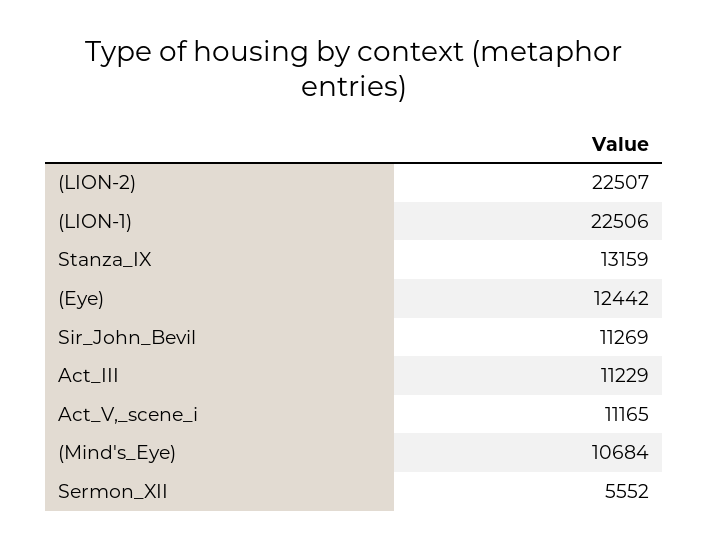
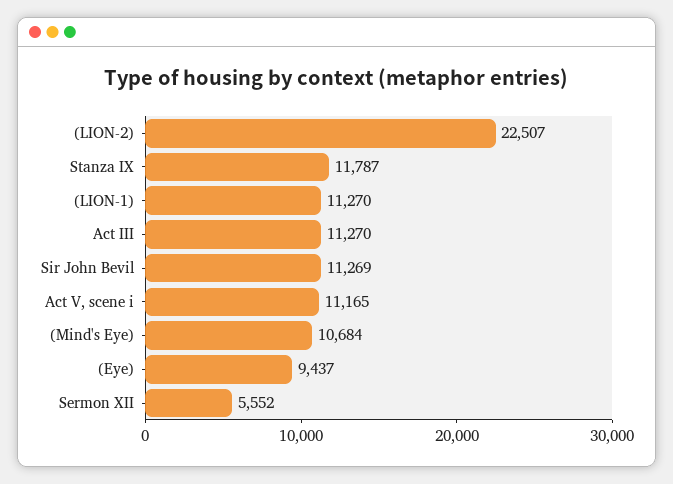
(LION-1): 22506 -> 11270
Stanza_IX: 13159 -> 11787
(Eye): 12442 -> 9437
Act_III: 11229 -> 11270

